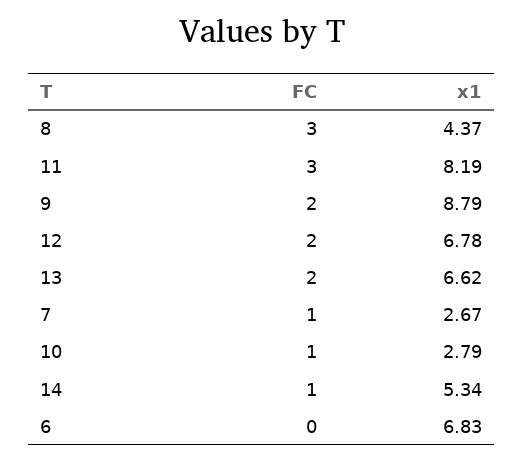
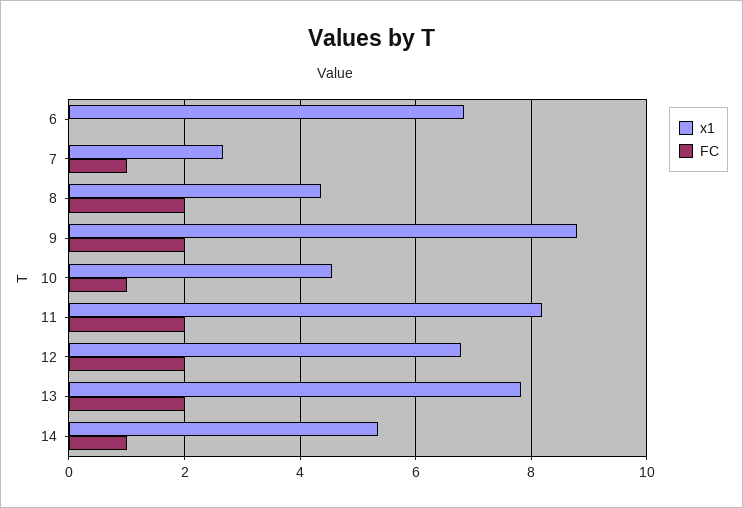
FC, 8: 3 -> 2
FC, 11: 3 -> 2
x1, 13: 6.62 -> 7.8
x1, 10: 2.79 -> 4.6

